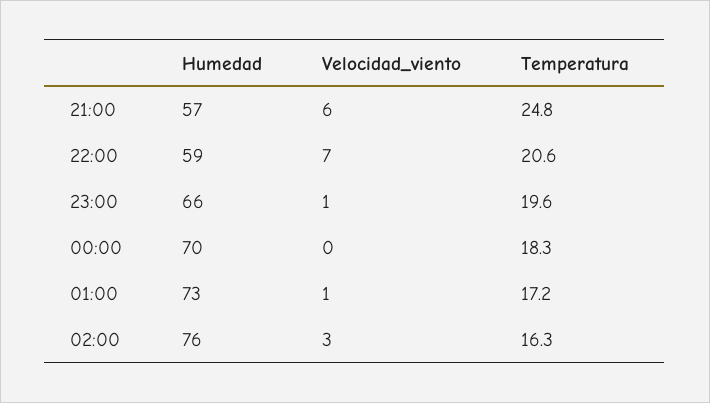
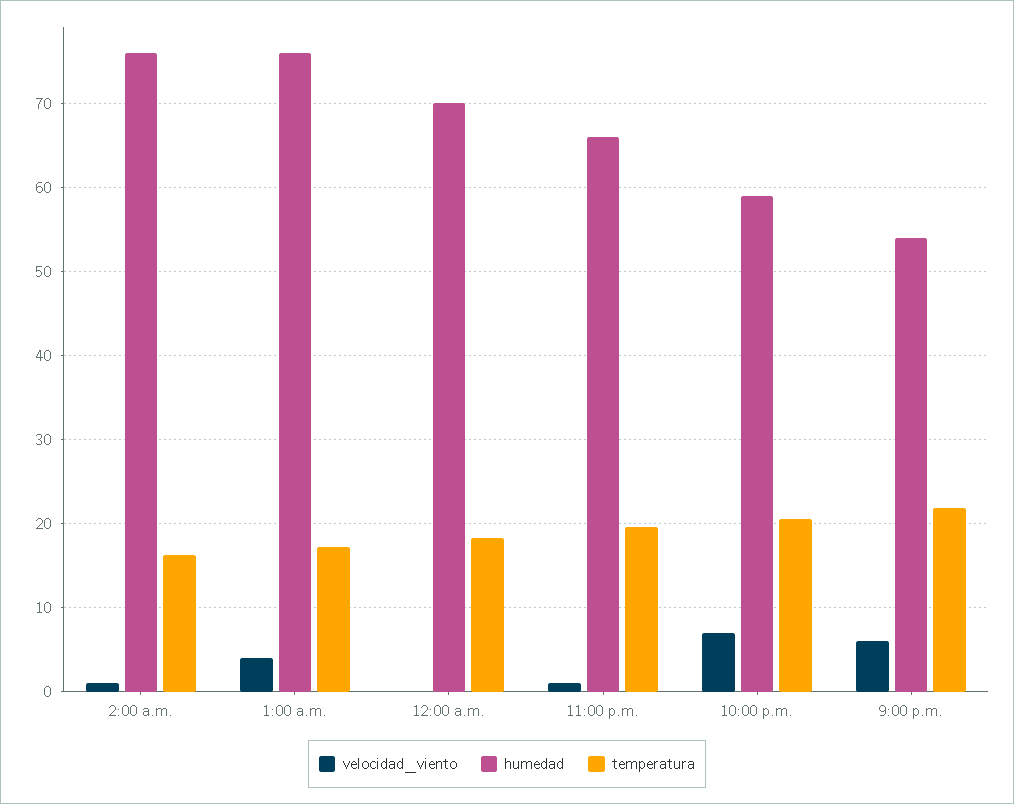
Humedad, 21:00: 57 -> 54
Temperatura, 21:00: 24.8 -> 22
Humedad, 01:00: 73 -> 76
Velocidad_viento, 01:00: 1 -> 4
Velocidad_viento, 02:00: 3 -> 1

